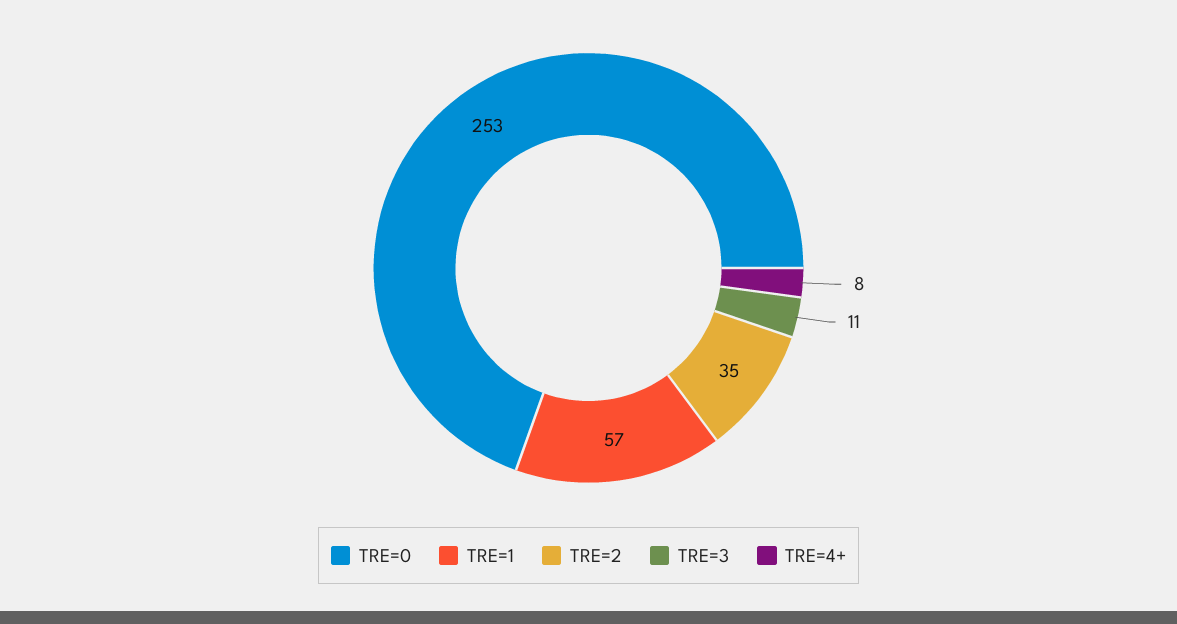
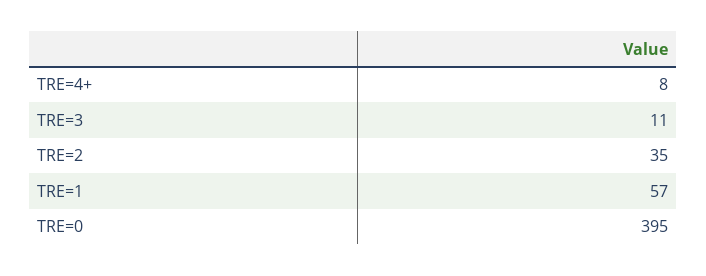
TRE=0: 253 -> 395

